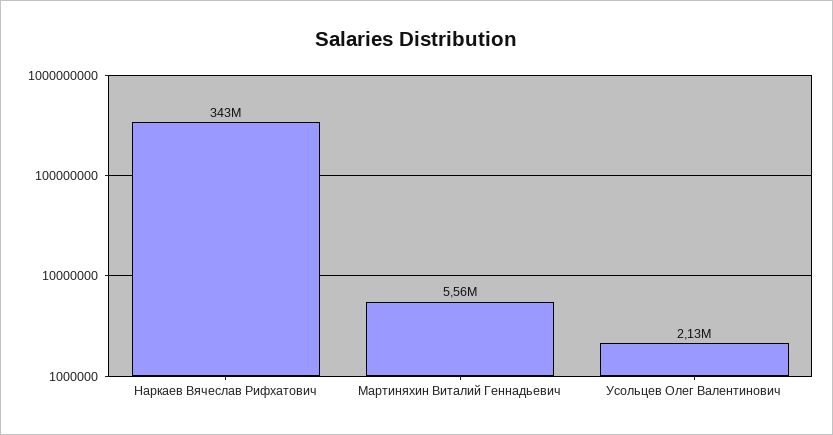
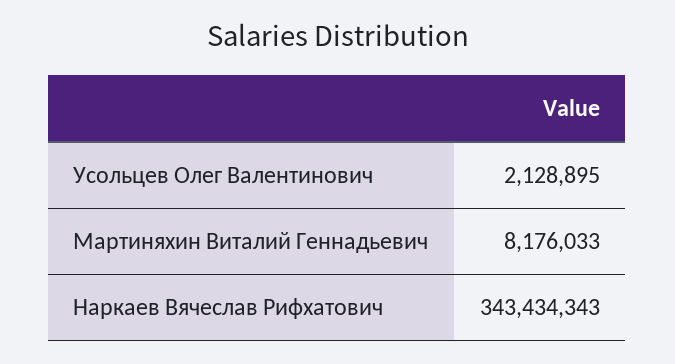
Мартиняхин Виталий Геннадьевич: 5560000 -> 8176033

